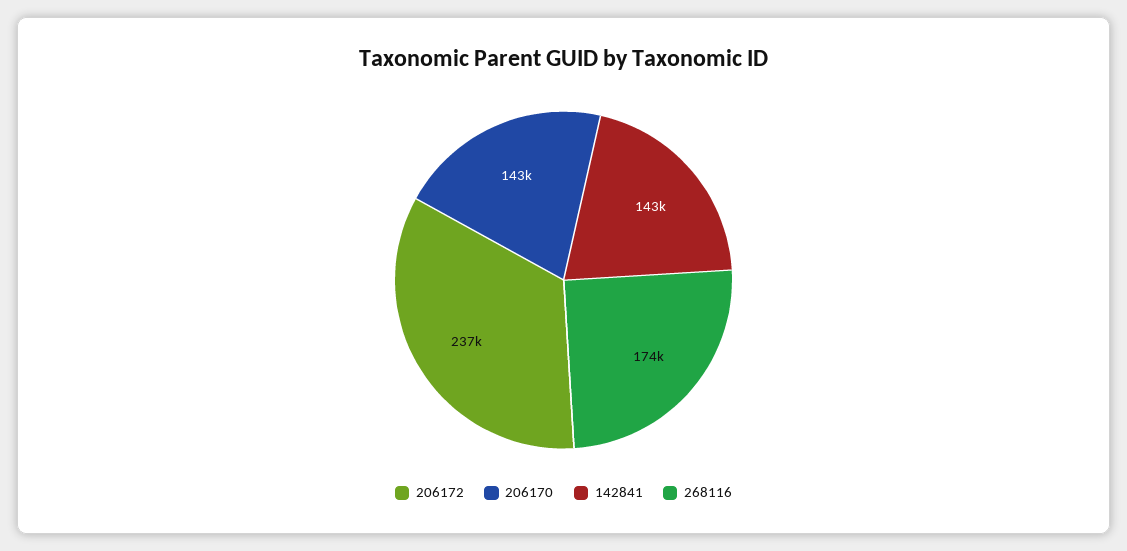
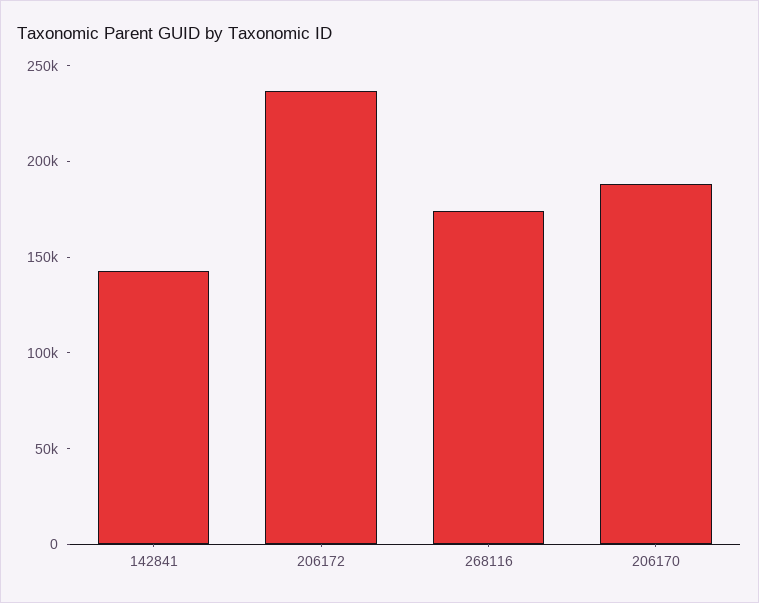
206170: 143000 -> 190000

